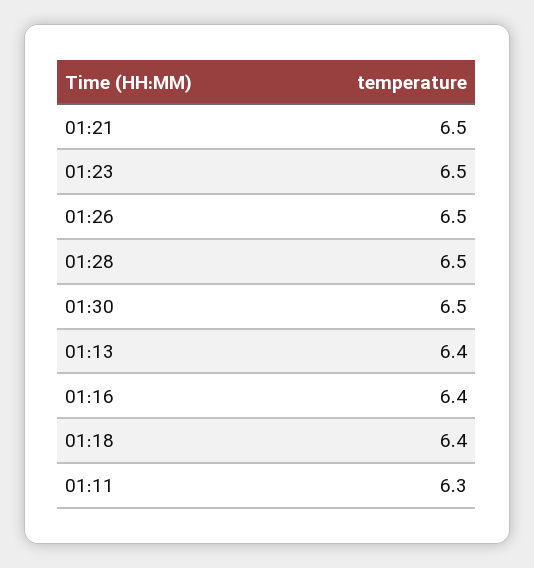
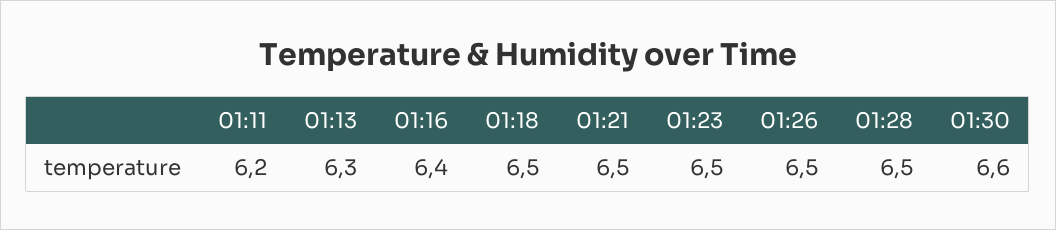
01:30: 6.5 -> 6.6
01:13: 6.4 -> 6.3
01:18: 6.4 -> 6.5
01:11: 6.3 -> 6.2

